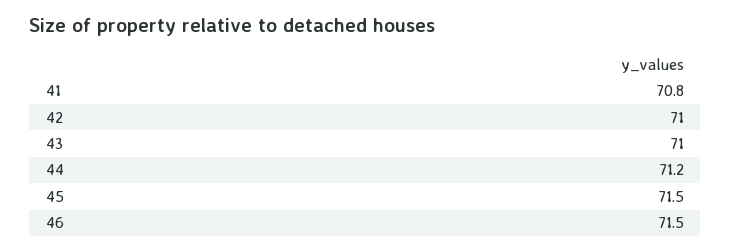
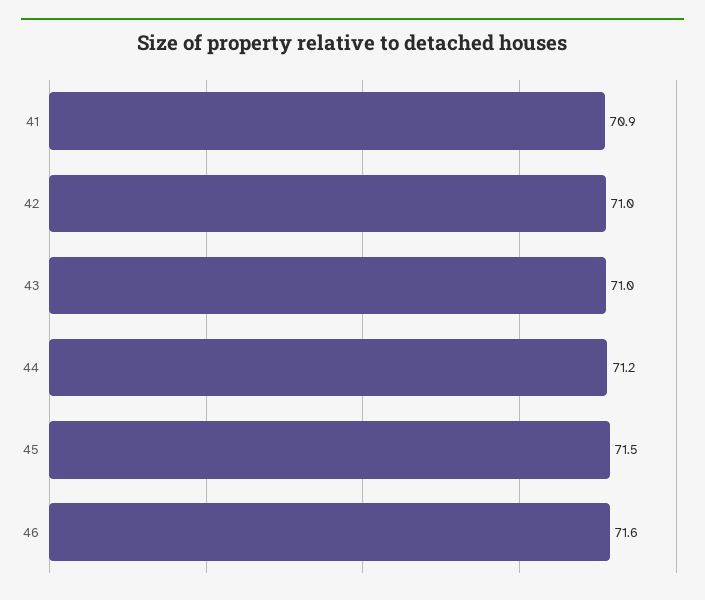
41: 70.8 -> 70.9
46: 71.5 -> 71.6

